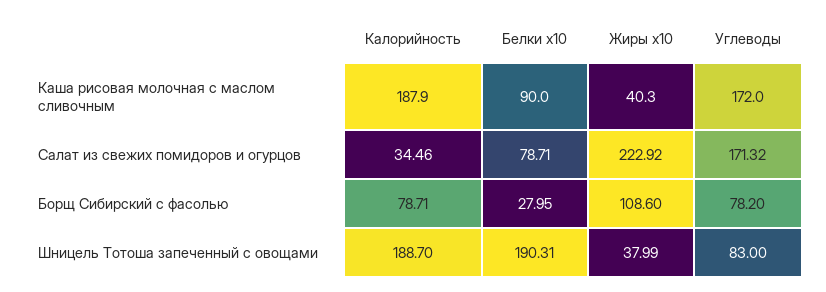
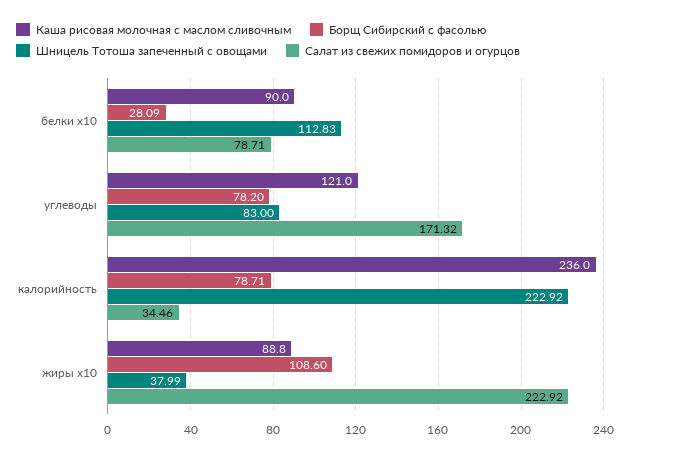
Каша рисовая молочная с маслом сливочным, Калорийность: 187.9 -> 236
Каша рисовая молочная с маслом сливочным, Жиры x10: 40.3 -> 88.8
Каша рисовая молочная с маслом сливочным, Углеводы: 172 -> 121
Борщ Сибирский с фасолью, Белки x10: 27.95 -> 28.09
Шницель Тотоша запеченный с овощами, Калорийность: 188.7 -> 222.92
Шницель Тотоша запеченный с овощами, Белки x10: 190.31 -> 112.83

